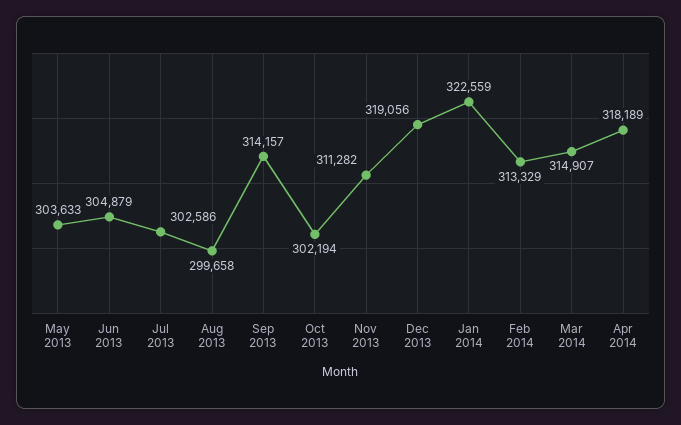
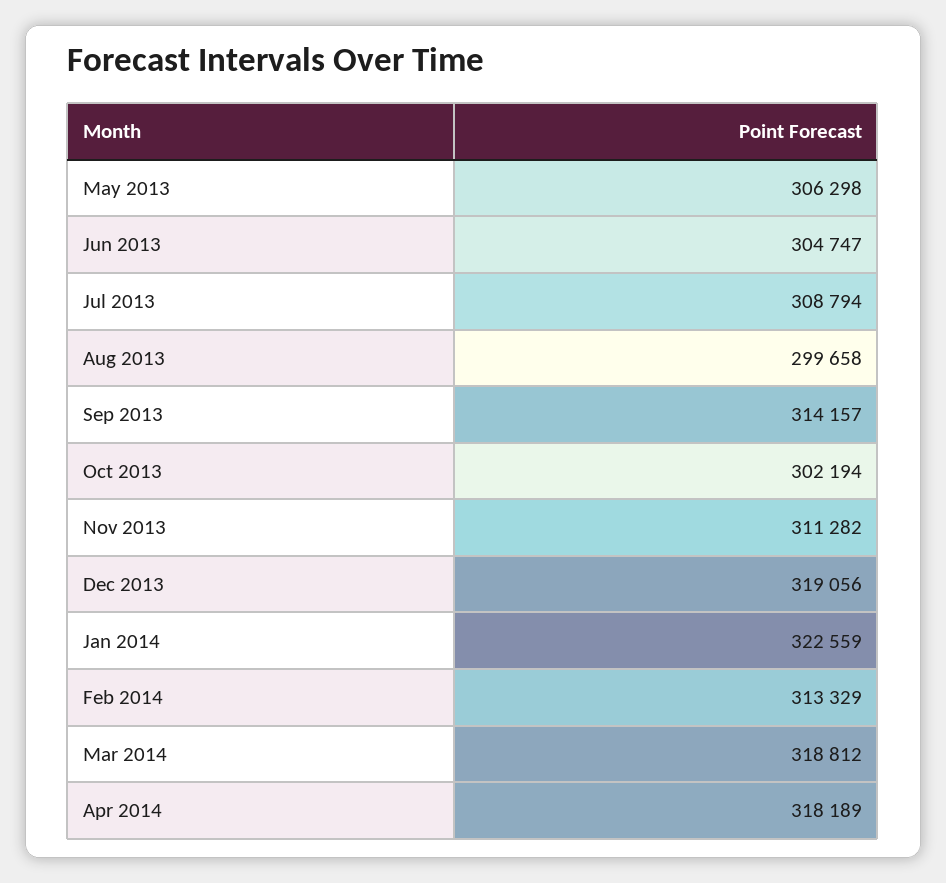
May 2013: 303633 -> 306298
Jun 2013: 304879 -> 304747
Jul 2013: 302586 -> 308794
Mar 2014: 314907 -> 318812

